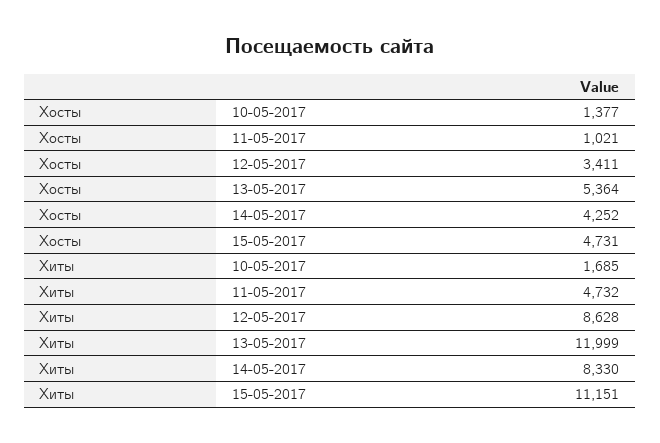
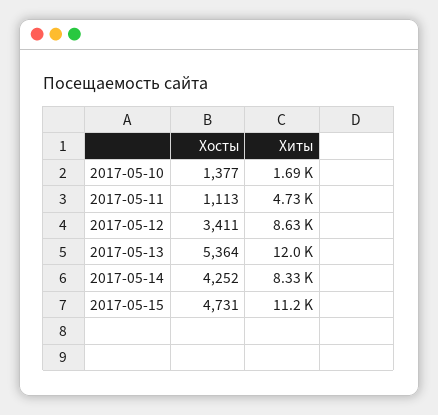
Хосты, 11-05-2017: 1021 -> 1113

